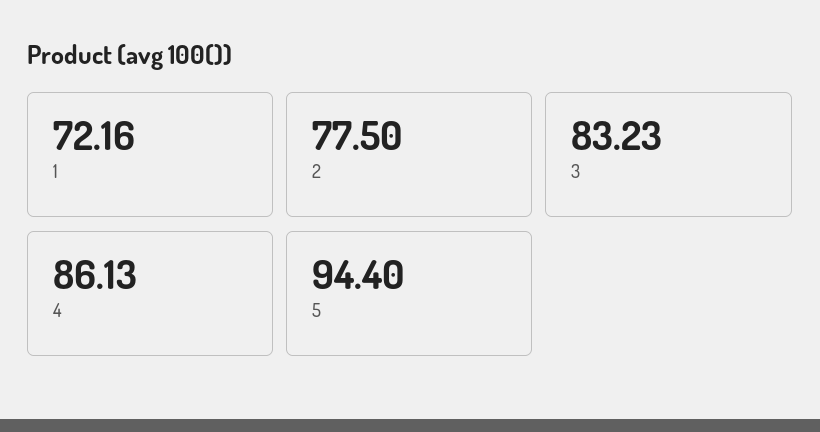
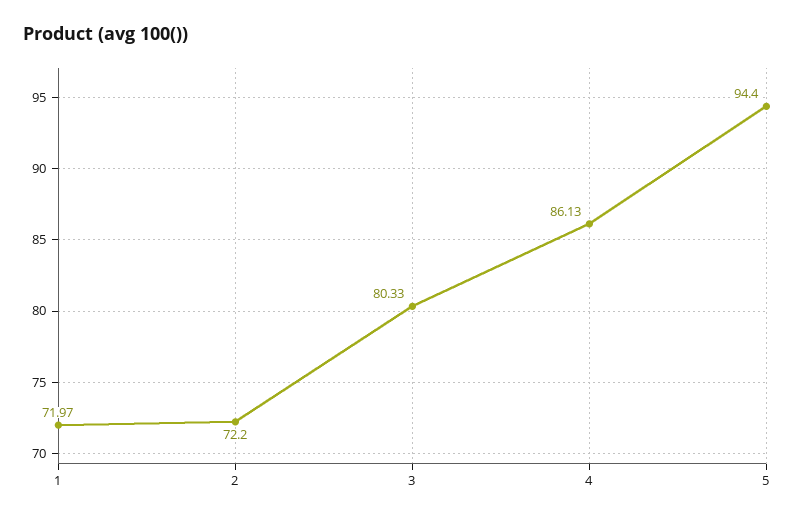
1: 72.16 -> 71.97
2: 77.5 -> 72.2
3: 83.23 -> 80.33

